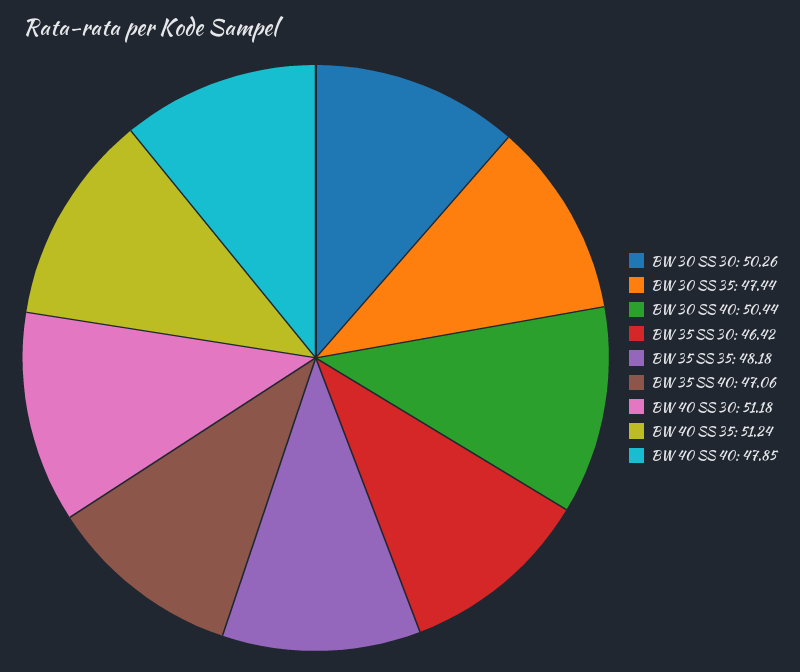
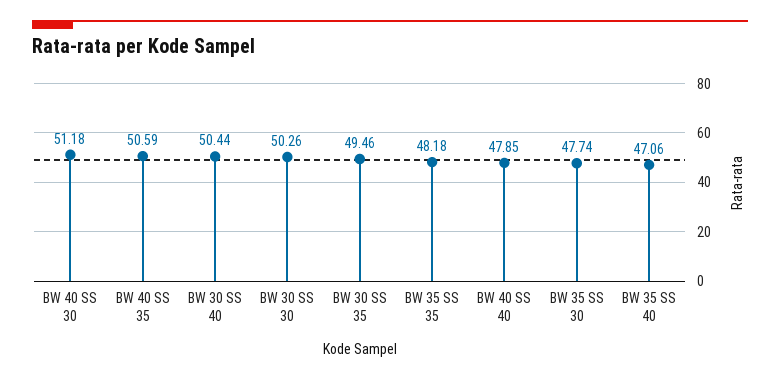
BW 30 SS 35: 47.44 -> 49.46
BW 35 SS 30: 46.42 -> 47.74
BW 40 SS 35: 51.24 -> 50.59

